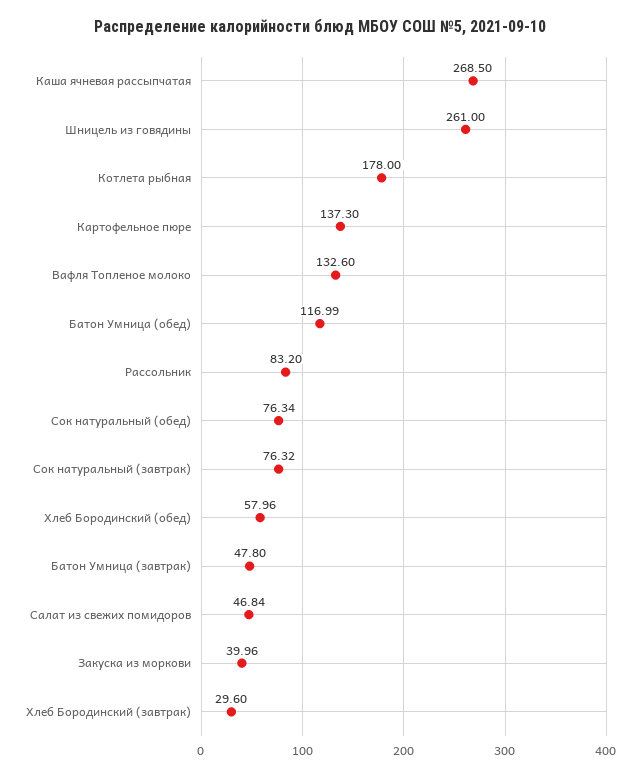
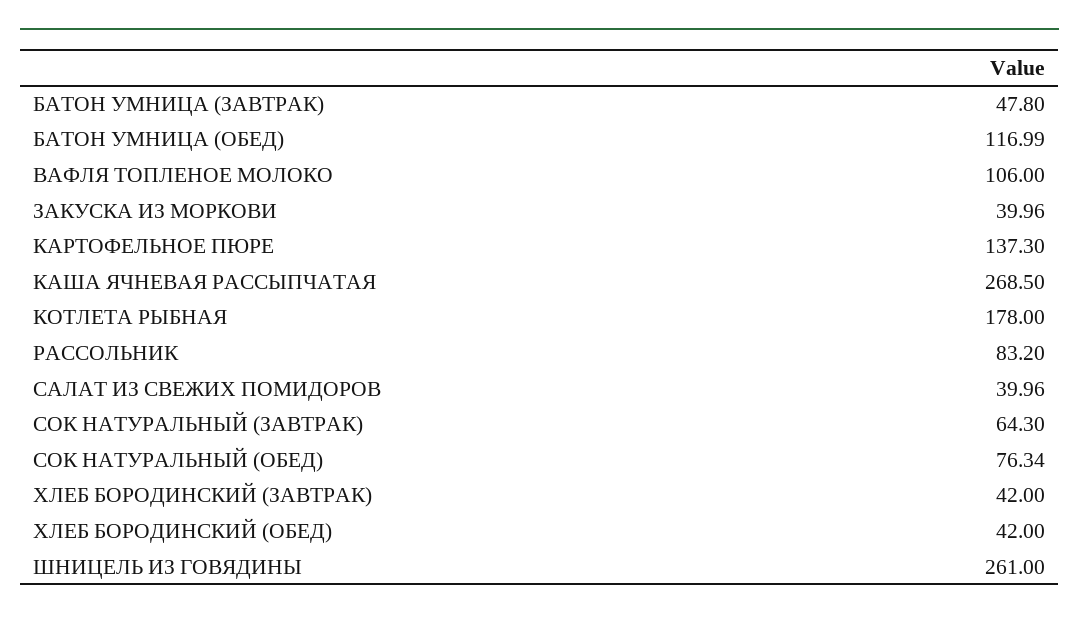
Вафля Топленое молоко: 132.6 -> 106
Сок натуральный (завтрак): 76.32 -> 64.3
Хлеб Бородинский (обед): 57.96 -> 42
Салат из свежих помидоров: 46.84 -> 39.96
Хлеб Бородинский (завтрак): 29.6 -> 42

